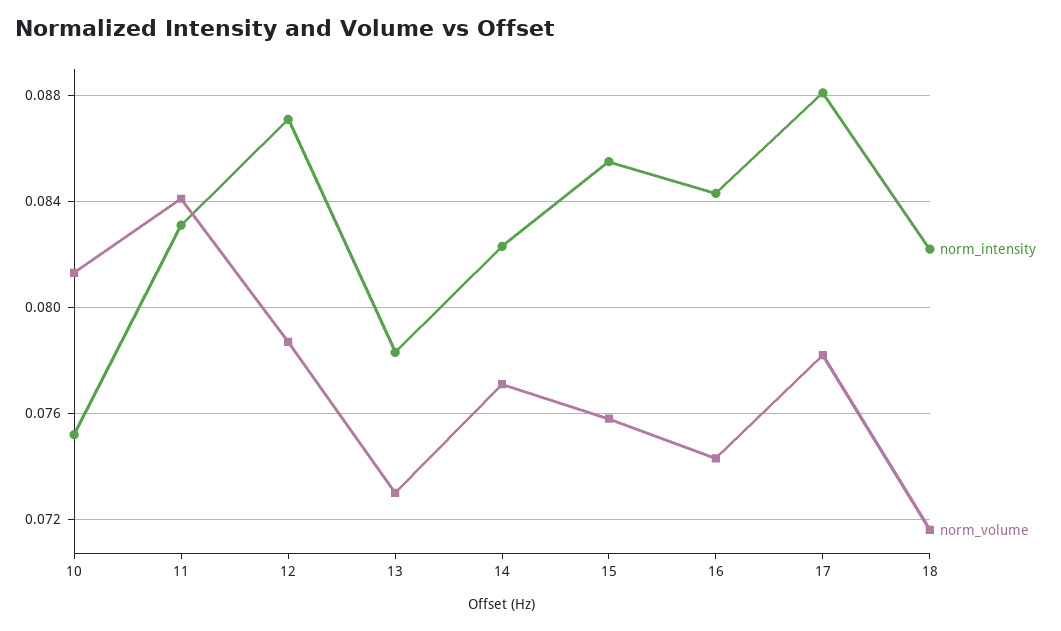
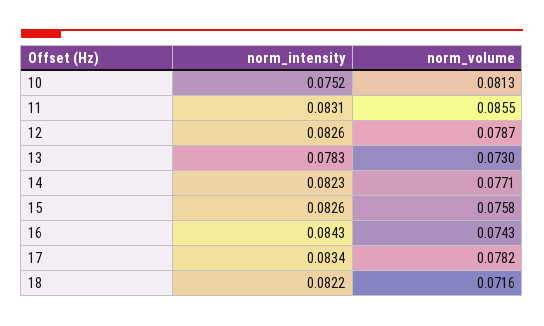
norm_volume, 11: 0.084 -> 0.0855
norm_intensity, 12: 0.087 -> 0.0826
norm_intensity, 15: 0.0855 -> 0.0826
norm_intensity, 17: 0.088 -> 0.0834

